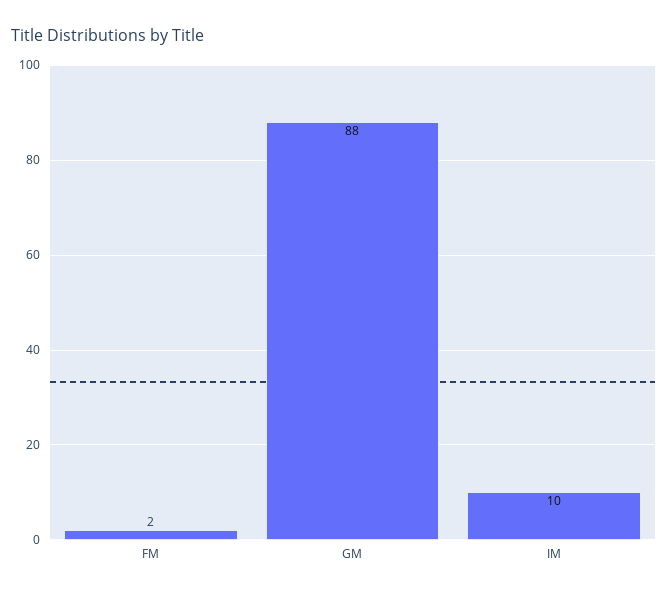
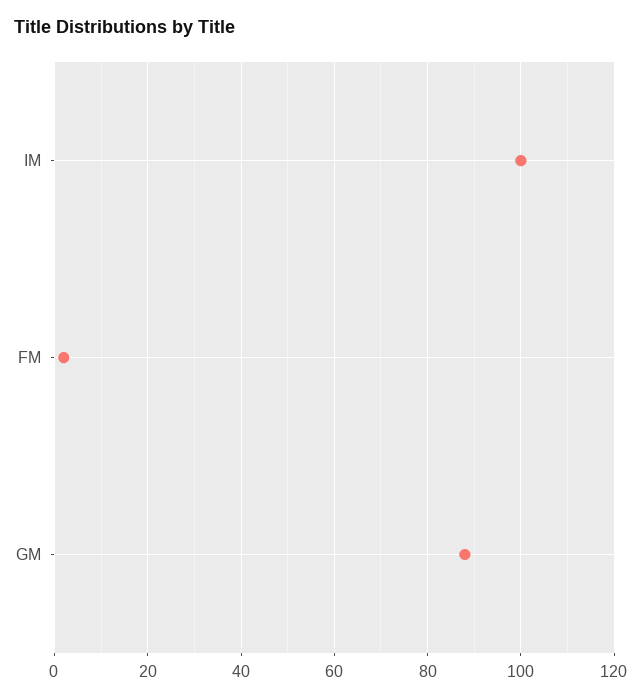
IM: 10 -> 100

